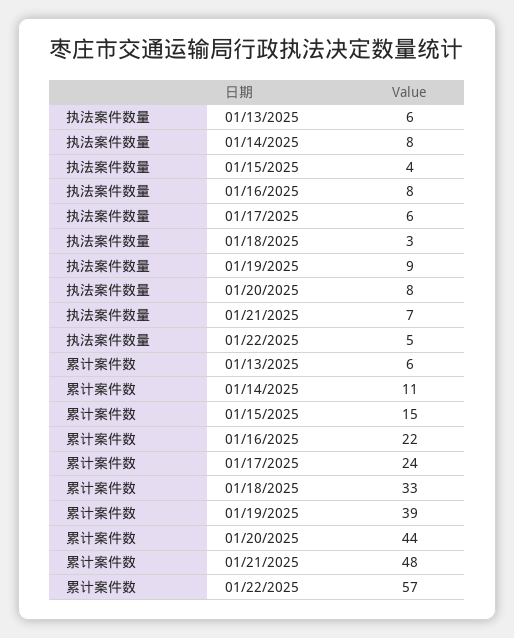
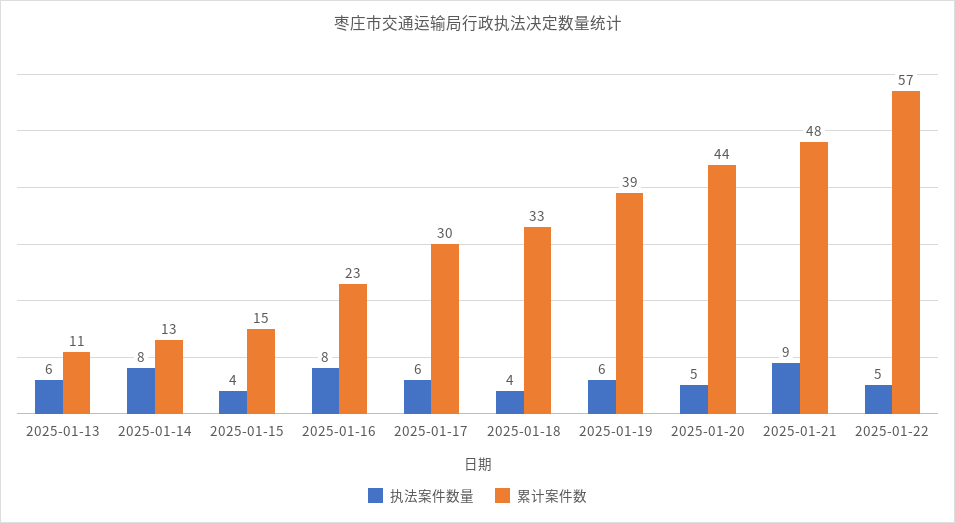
执法案件数量, 01/18/2025: 3 -> 4
执法案件数量, 01/19/2025: 9 -> 6
执法案件数量, 01/20/2025: 8 -> 5
执法案件数量, 01/21/2025: 7 -> 9
累计案件数, 01/13/2025: 6 -> 11
累计案件数, 01/14/2025: 11 -> 13
累计案件数, 01/16/2025: 22 -> 23
累计案件数, 01/17/2025: 24 -> 30

